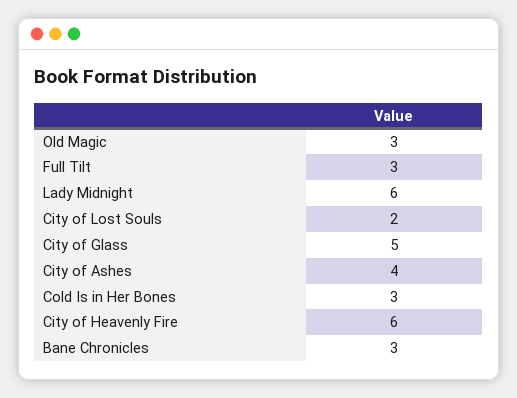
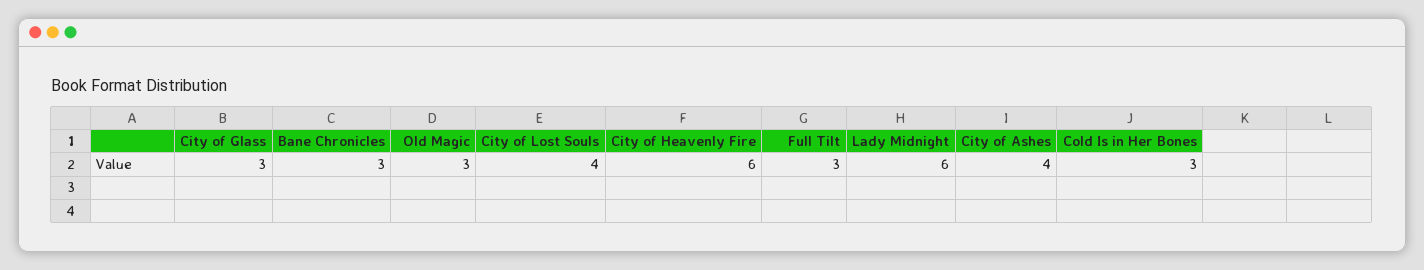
City of Lost Souls: 2 -> 4
City of Glass: 5 -> 3

